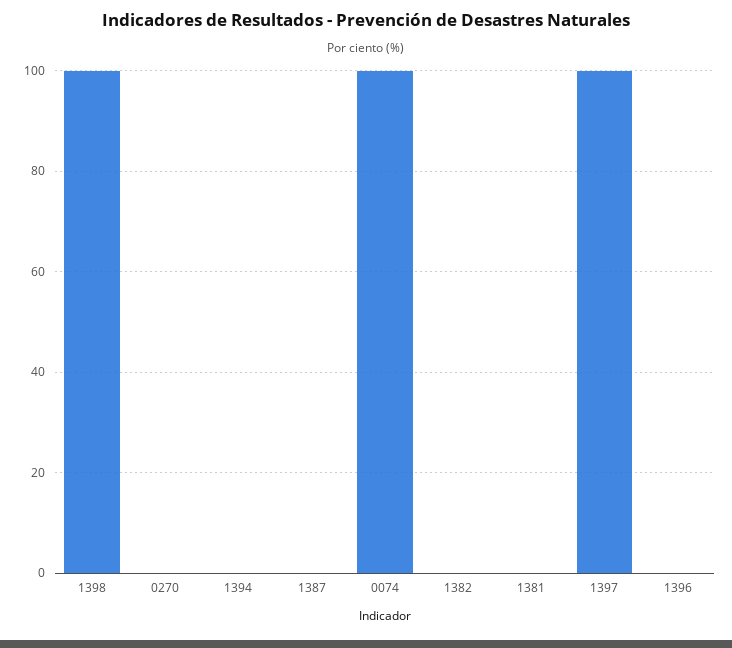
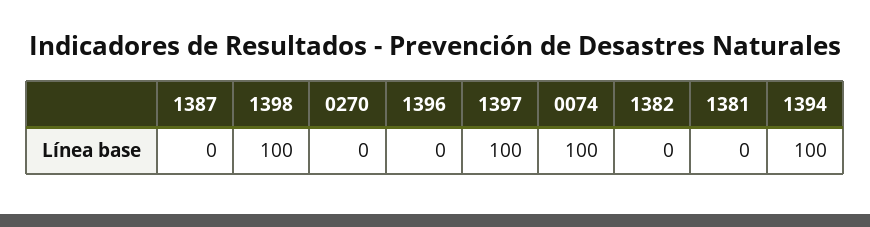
1394: 0 -> 100

